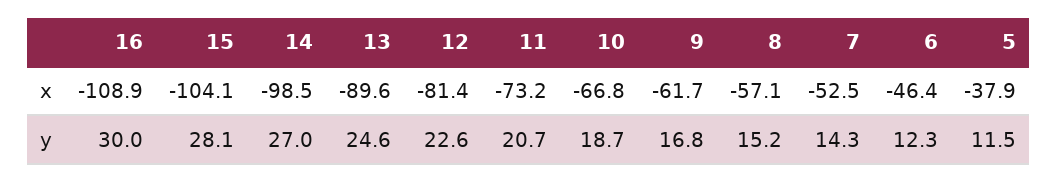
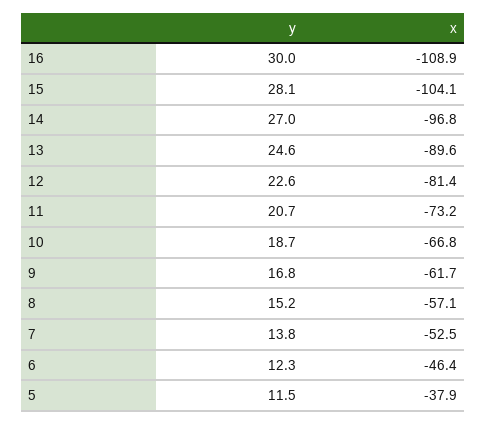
14, x: -98.5 -> -96.8
7, y: 14.3 -> 13.8

